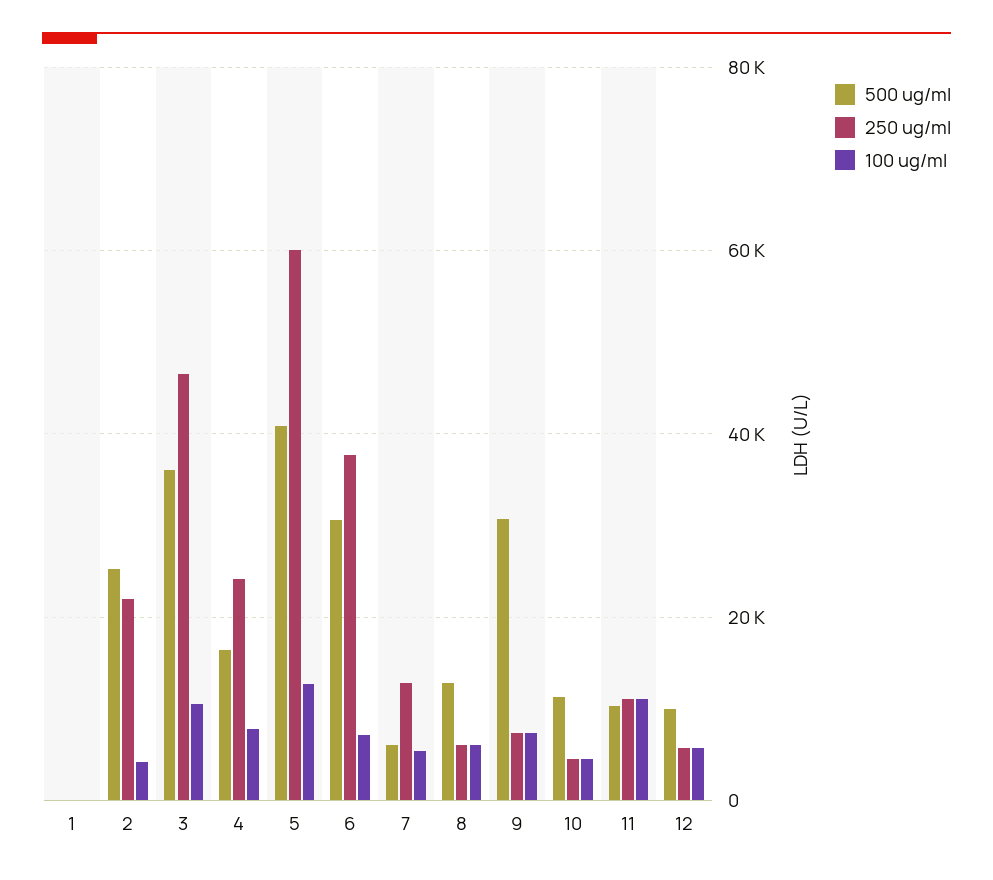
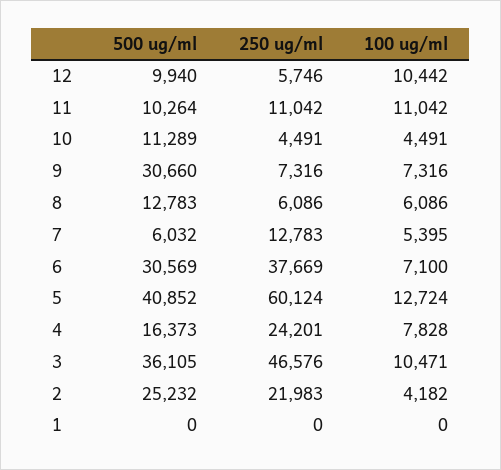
100 ug/ml, 12: 6000 -> 10442

